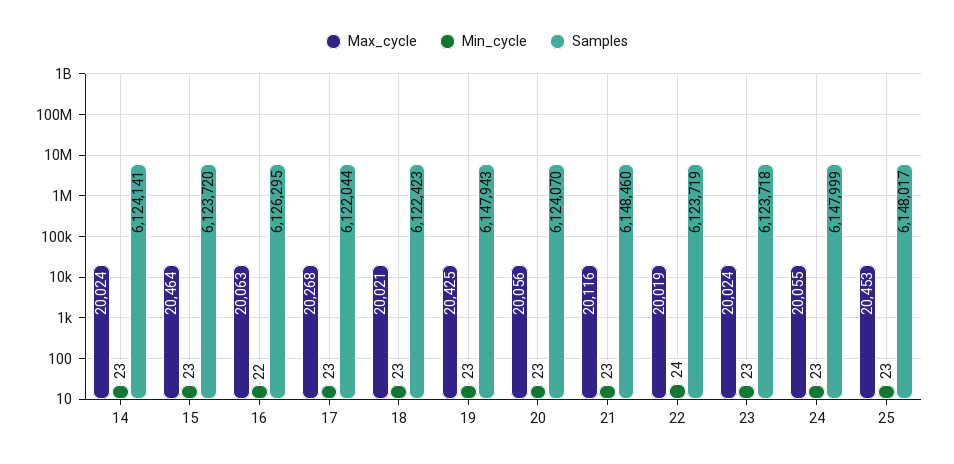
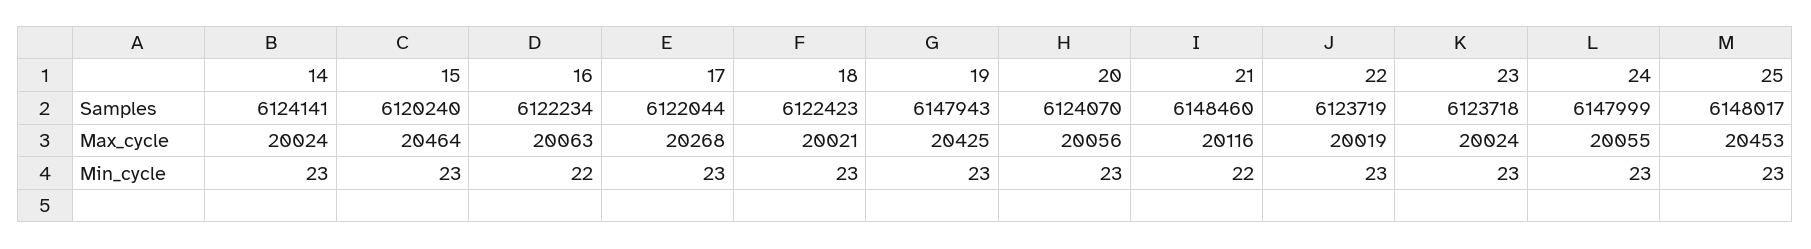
Samples, 15: 6123720 -> 6120240
Samples, 16: 6126295 -> 6122234
Min_cycle, 21: 23 -> 22
Min_cycle, 22: 24 -> 23

